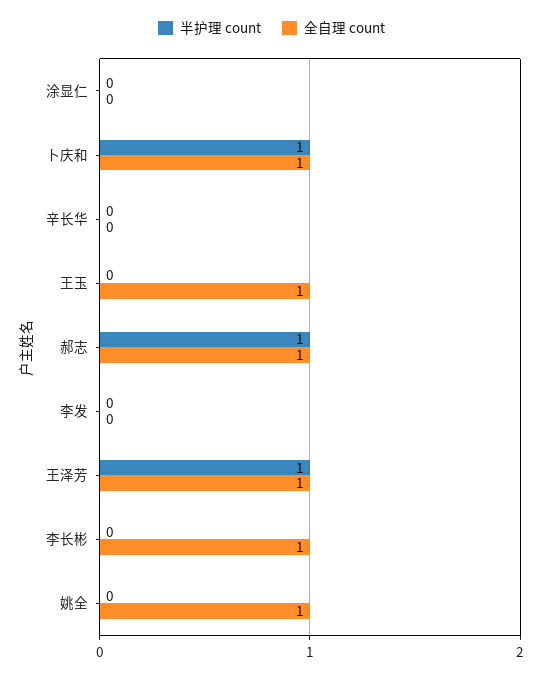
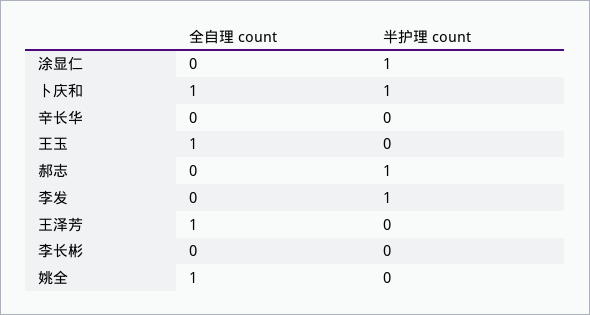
半护理 count, 涂显仁: 0 -> 1
全自理 count, 郝志: 1 -> 0
半护理 count, 李发: 0 -> 1
半护理 count, 王泽芳: 1 -> 0
全自理 count, 李长彬: 1 -> 0

